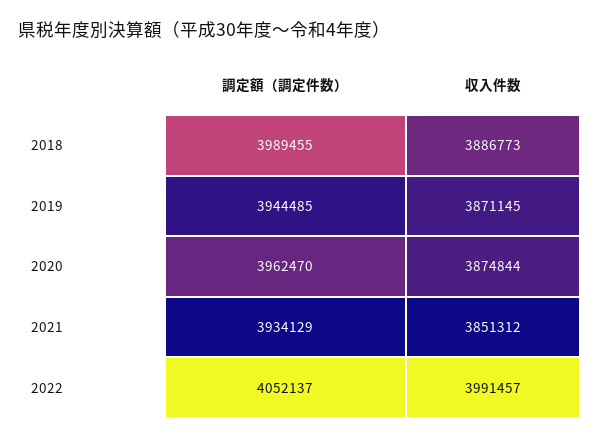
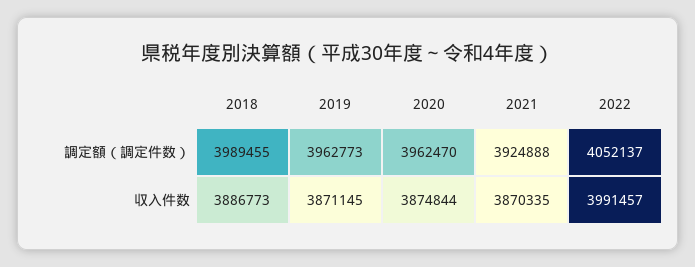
調定額（調定件数）, 2019: 3944485 -> 3962773
調定額（調定件数）, 2021: 3934129 -> 3924888
収入件数, 2021: 3851312 -> 3870335

